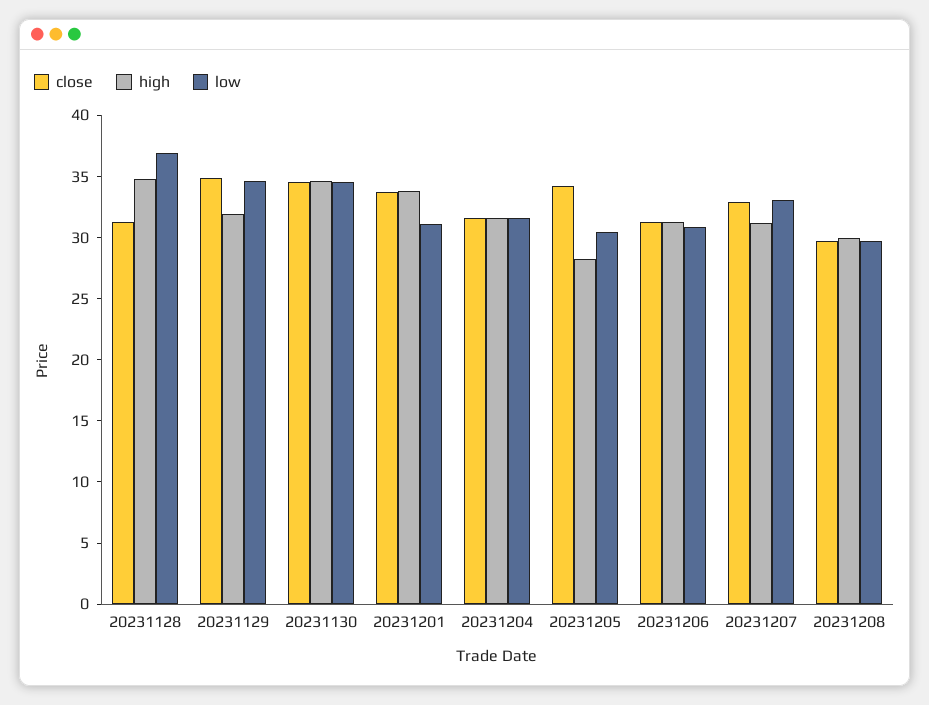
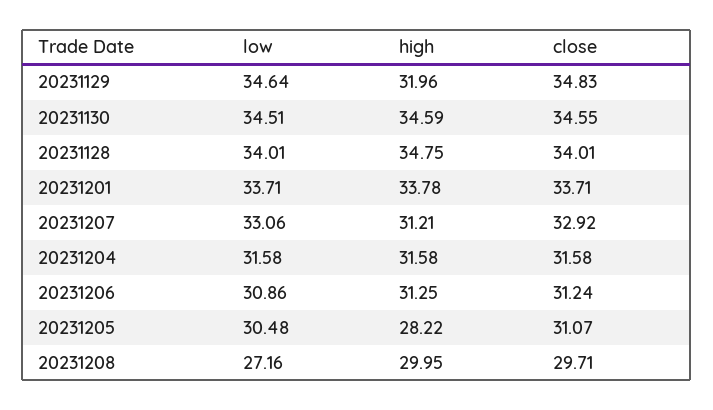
close, 20231128: 31 -> 34.01
low, 20231128: 37 -> 34.01
low, 20231201: 31 -> 33.71
close, 20231205: 34 -> 31.07
low, 20231208: 30 -> 27.16

